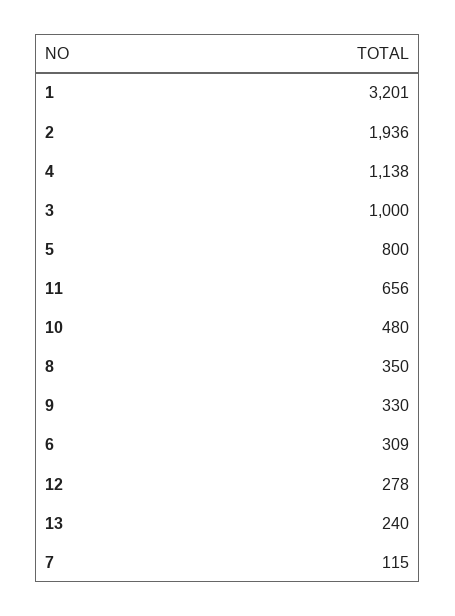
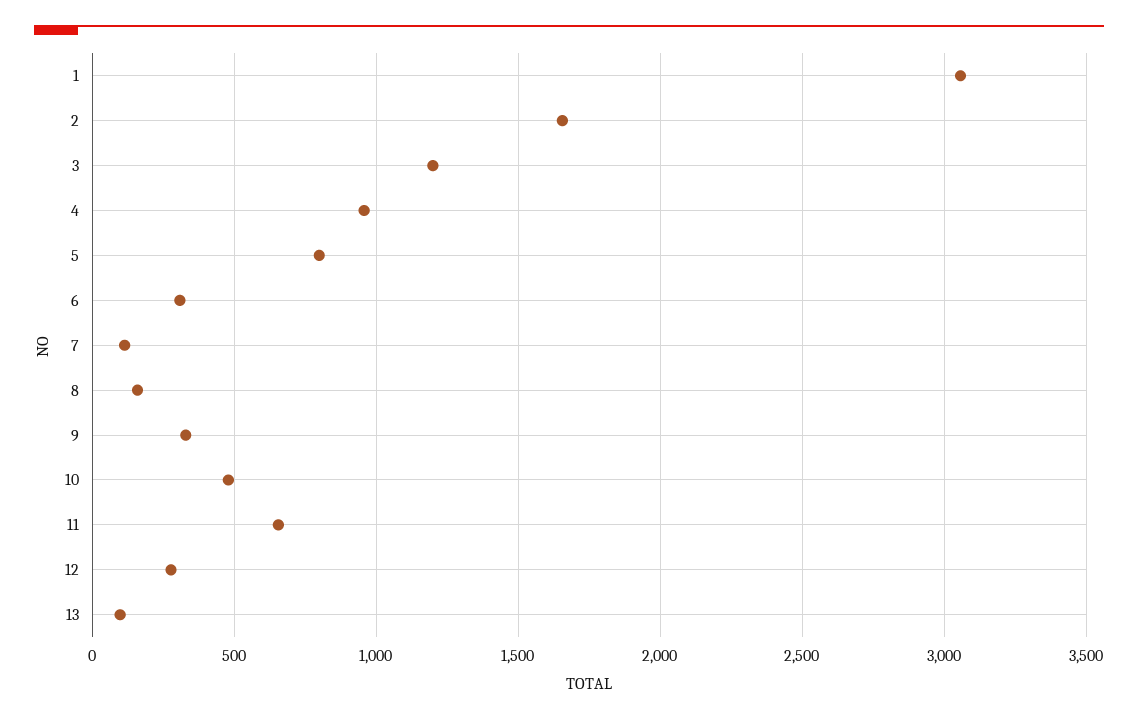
1: 3201 -> 3050
2: 1936 -> 1650
4: 1138 -> 950
3: 1000 -> 1200
8: 350 -> 150
13: 240 -> 100

